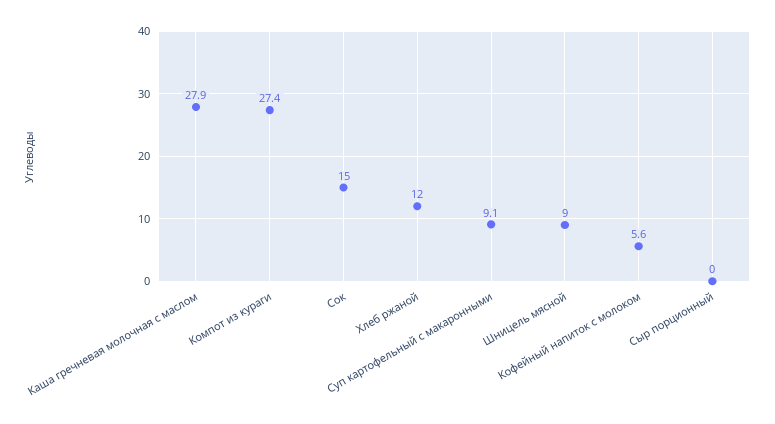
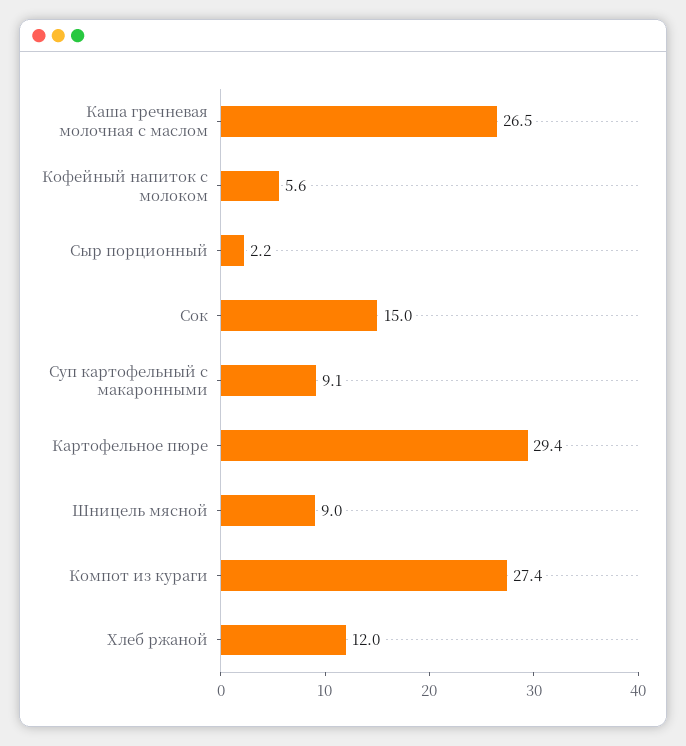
Каша гречневая молочная с маслом: 27.9 -> 26.5
Сыр порционный: 0 -> 2.2
Картофельное пюре: none -> 29.4

